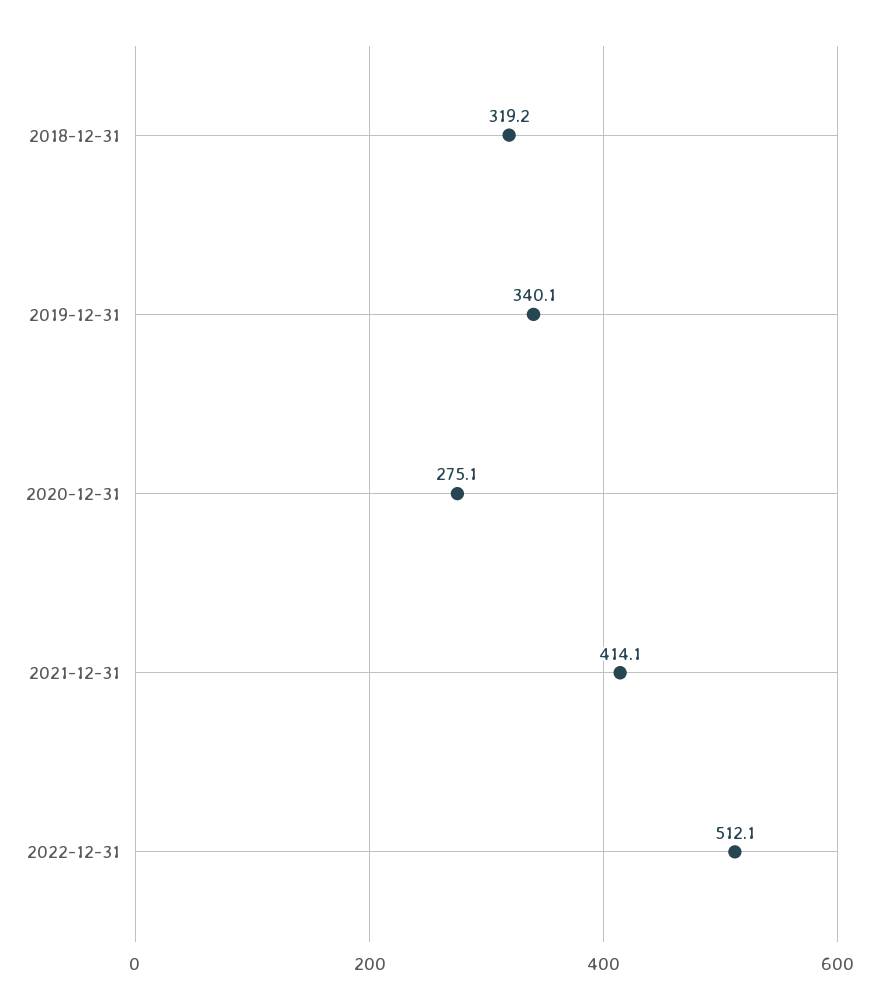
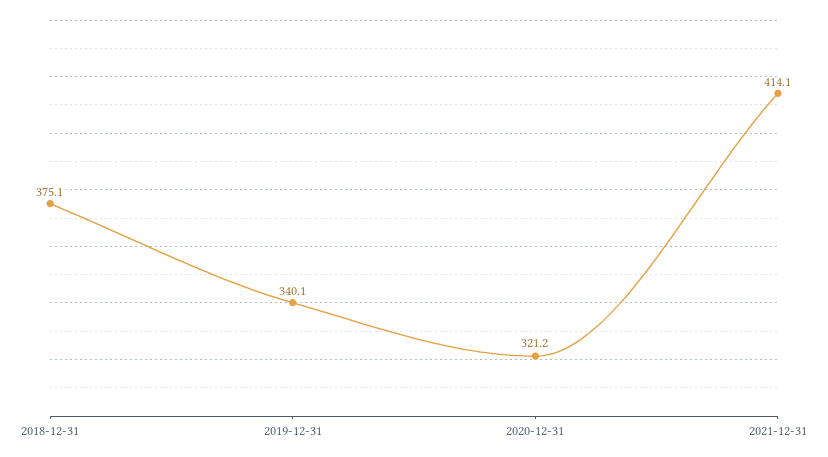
2018-12-31: 319.2 -> 375.1
2020-12-31: 275.1 -> 321.2
2022-12-31: 512.1 -> none

